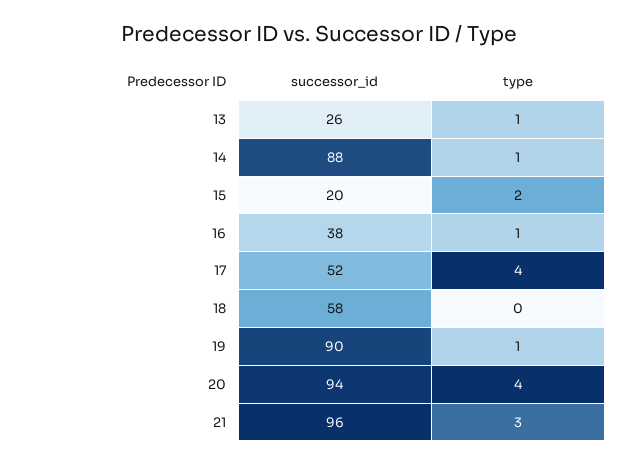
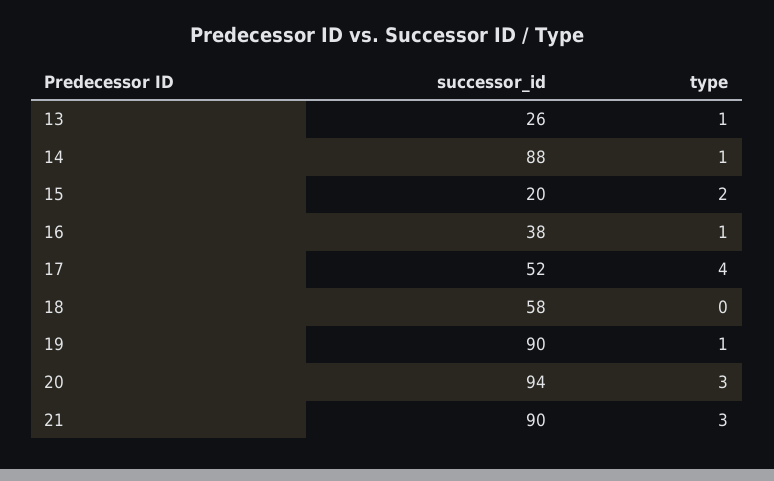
type, 20: 4 -> 3
successor_id, 21: 96 -> 90

